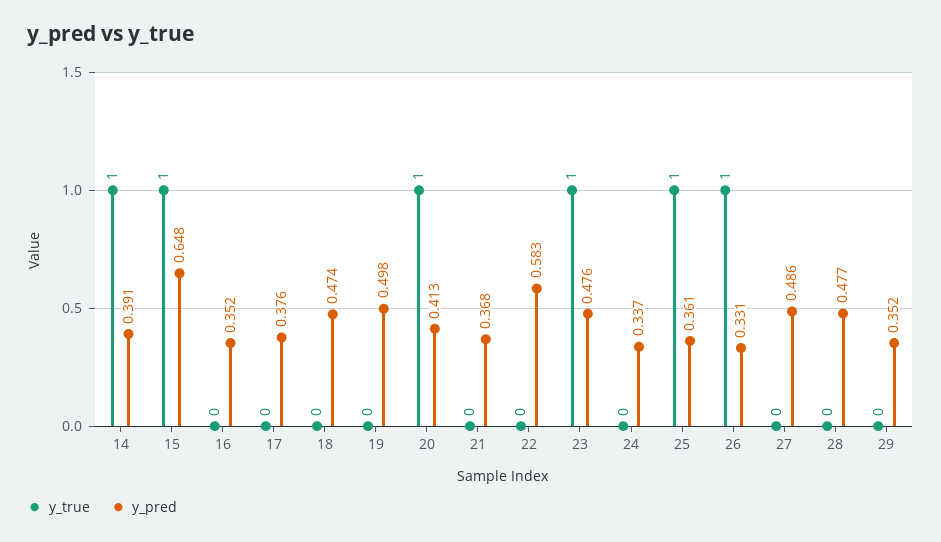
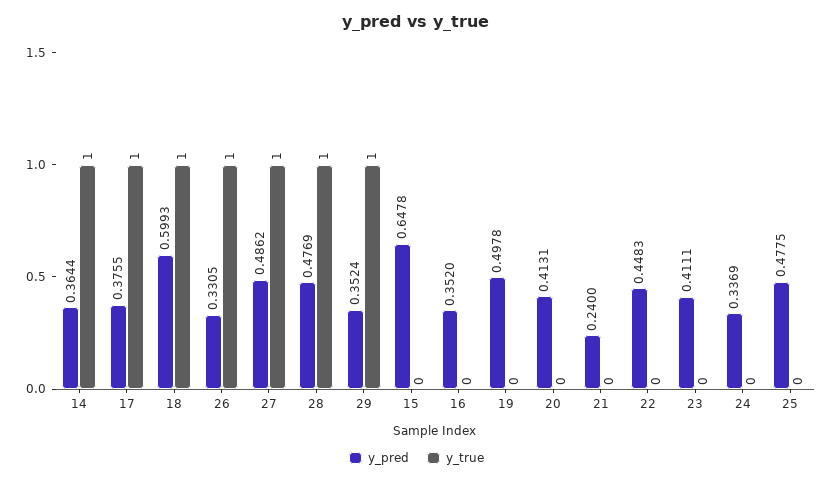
y_pred, 14: 0.391 -> 0.3644
y_true, 15: 1 -> 0
y_true, 17: 0 -> 1
y_true, 18: 0 -> 1
y_pred, 18: 0.474 -> 0.5993
y_true, 20: 1 -> 0
y_pred, 21: 0.368 -> 0.24
y_pred, 22: 0.583 -> 0.4483
y_true, 23: 1 -> 0
y_pred, 23: 0.476 -> 0.4111
y_true, 25: 1 -> 0
y_pred, 25: 0.361 -> 0.4775
y_true, 27: 0 -> 1
y_true, 28: 0 -> 1
y_true, 29: 0 -> 1

